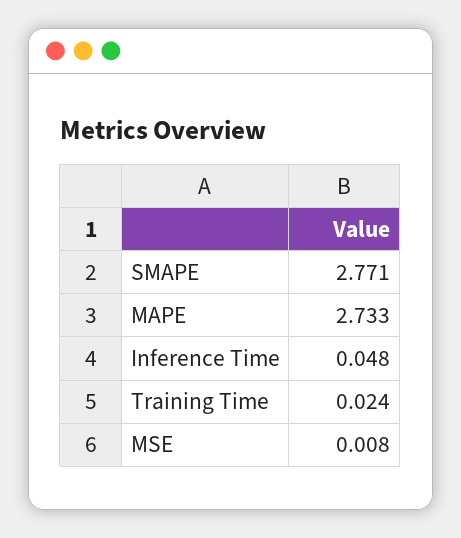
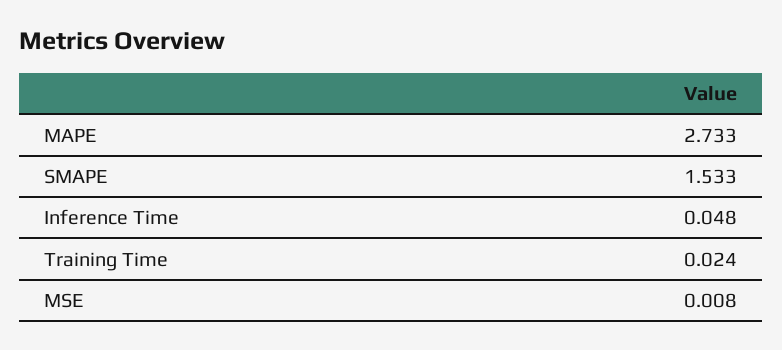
SMAPE: 2.771 -> 1.533

